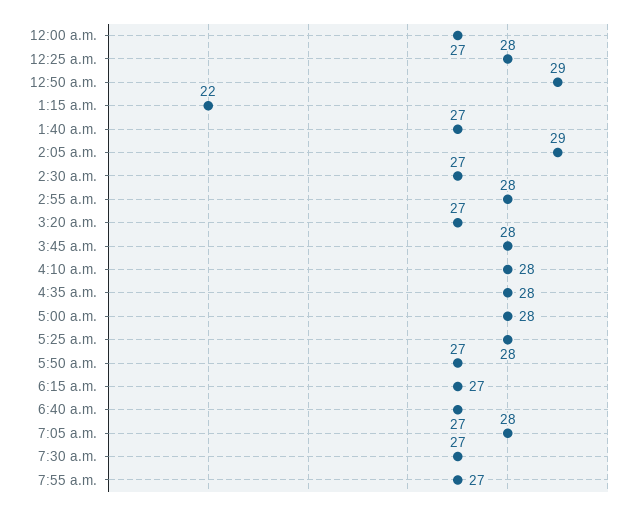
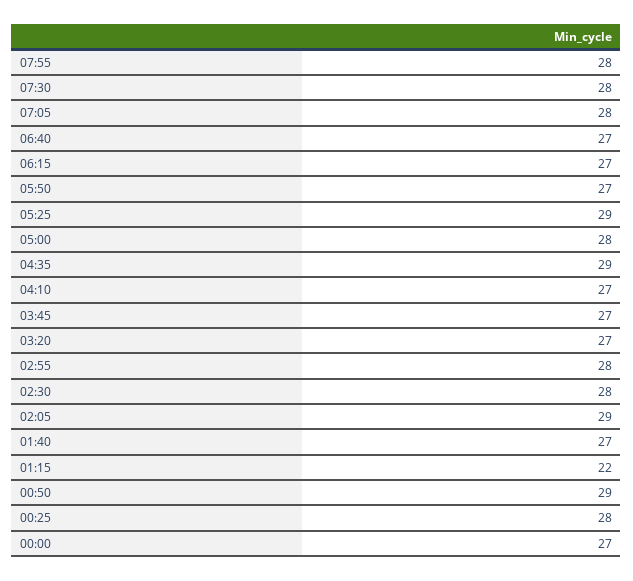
2:30 a.m.: 27 -> 28
3:45 a.m.: 28 -> 27
4:10 a.m.: 28 -> 27
4:35 a.m.: 28 -> 29
5:25 a.m.: 28 -> 29
7:30 a.m.: 27 -> 28
7:55 a.m.: 27 -> 28

